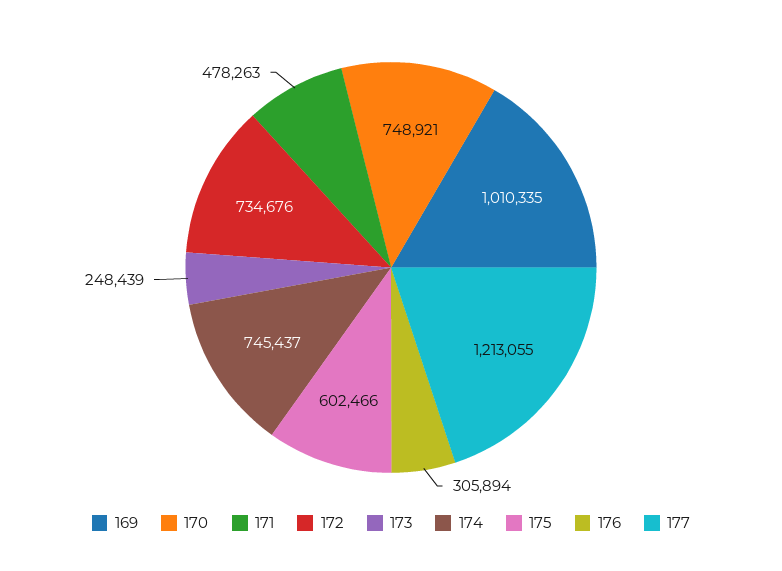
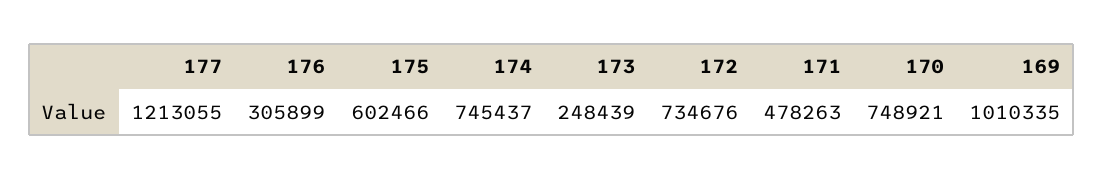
176: 305894 -> 305899

